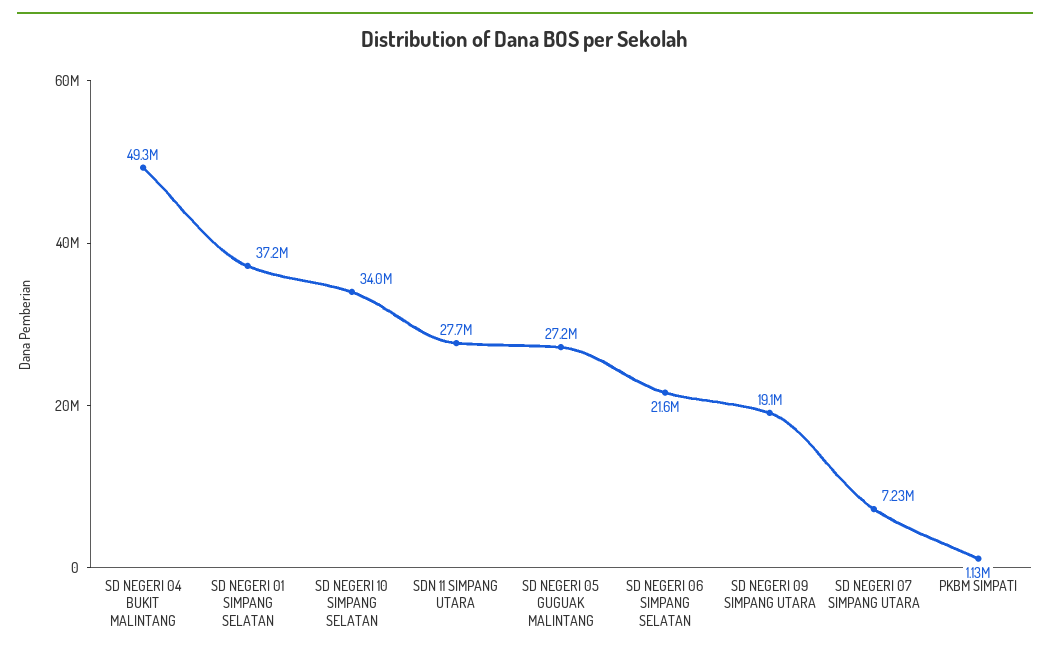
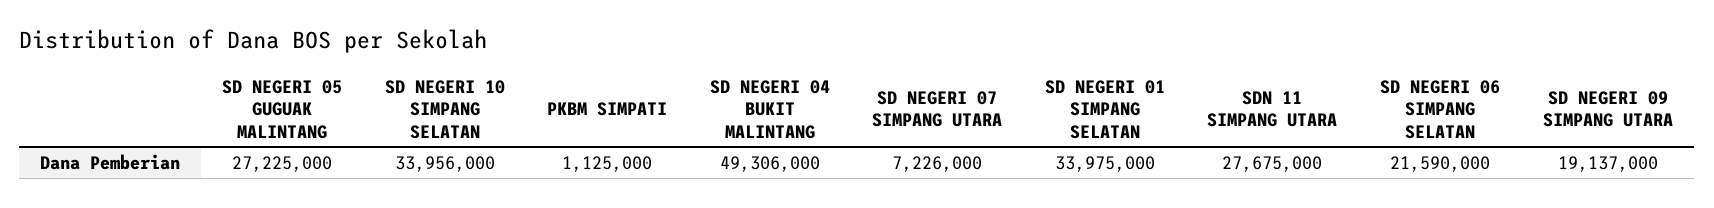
SD NEGERI 01 SIMPANG SELATAN: 37200000 -> 33975000

